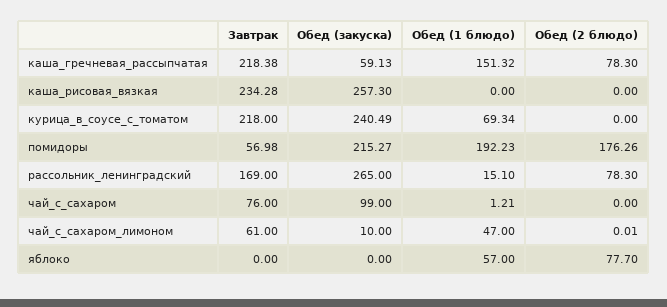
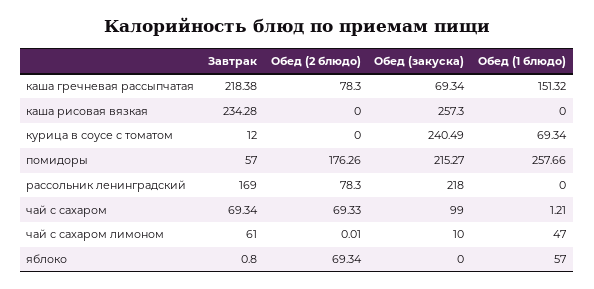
Обед (закуска), каша_гречневая_рассыпчатая: 59.13 -> 69.34
Завтрак, курица_в_соусе_с_томатом: 218 -> 12
Завтрак, помидоры: 56.98 -> 57
Обед (1 блюдо), помидоры: 192.23 -> 257.66
Обед (закуска), рассольник_ленинградский: 265 -> 218
Обед (1 блюдо), рассольник_ленинградский: 15.1 -> 0
Завтрак, чай_с_сахаром: 76 -> 69.34
Обед (2 блюдо), чай_с_сахаром: 0 -> 69.33
Завтрак, яблоко: 0 -> 0.8
Обед (2 блюдо), яблоко: 77.7 -> 69.34

